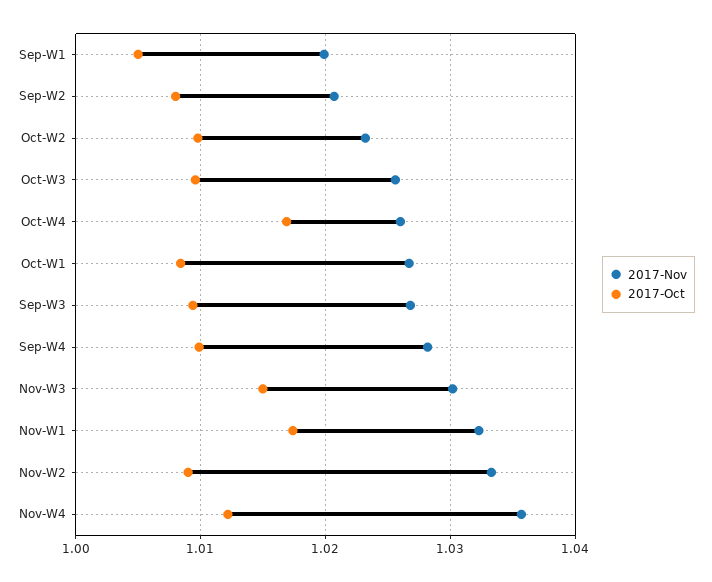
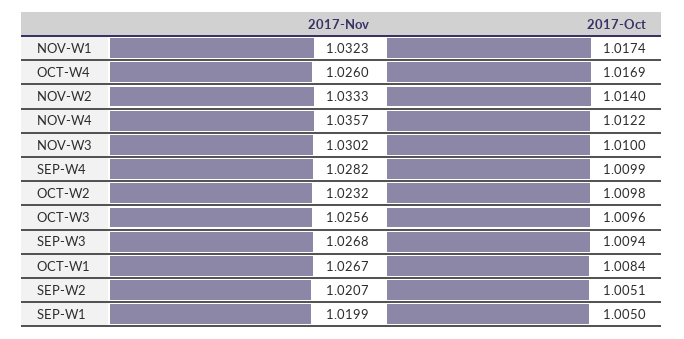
2017-Oct, Sep-W2: 1.008 -> 1.0051
2017-Oct, Nov-W3: 1.015 -> 1.01
2017-Oct, Nov-W2: 1.009 -> 1.014

